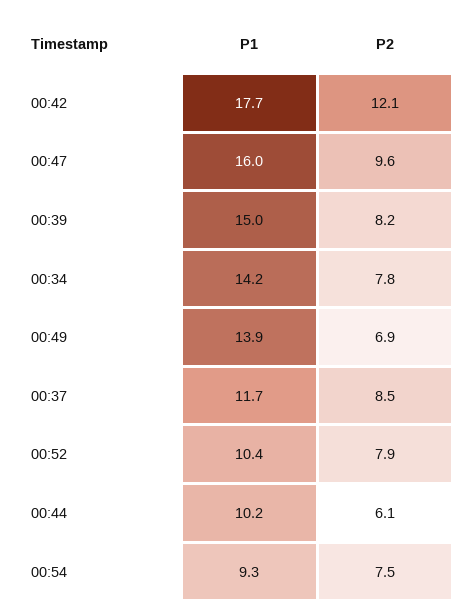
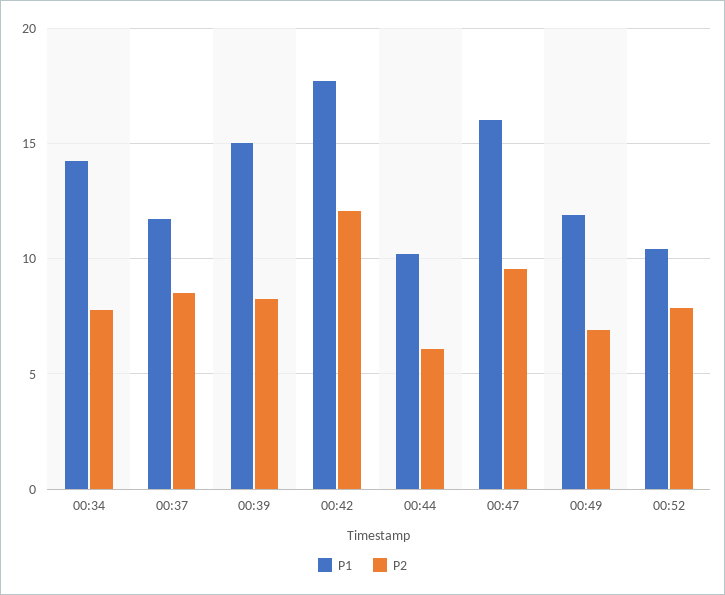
P1, 00:49: 13.9 -> 12
P1, 00:54: 9.3 -> none
P2, 00:54: 7.5 -> none

